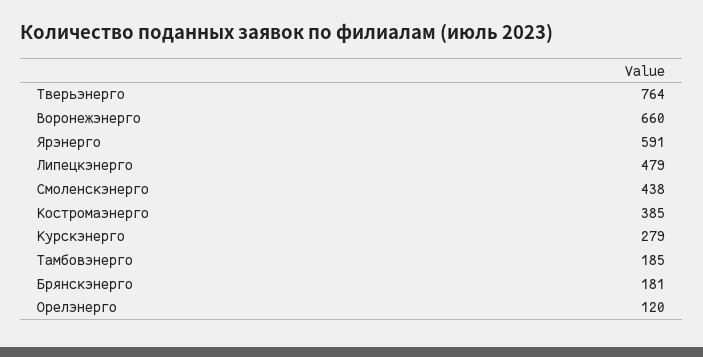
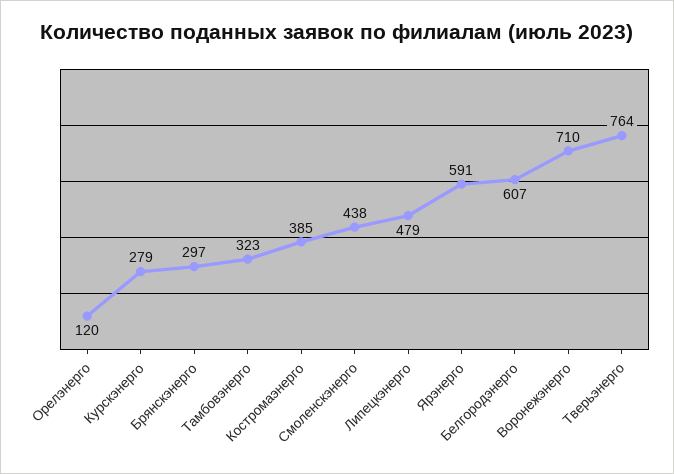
Воронежэнерго: 660 -> 710
Тамбовэнерго: 185 -> 323
Брянскэнерго: 181 -> 297
Белгородэнерго: none -> 607

